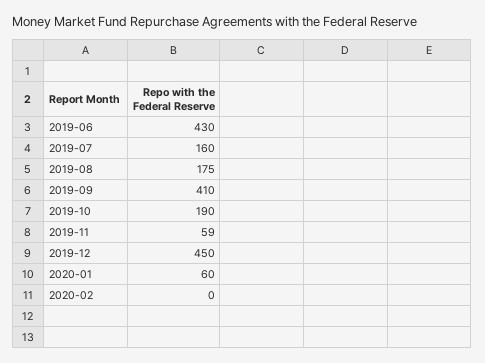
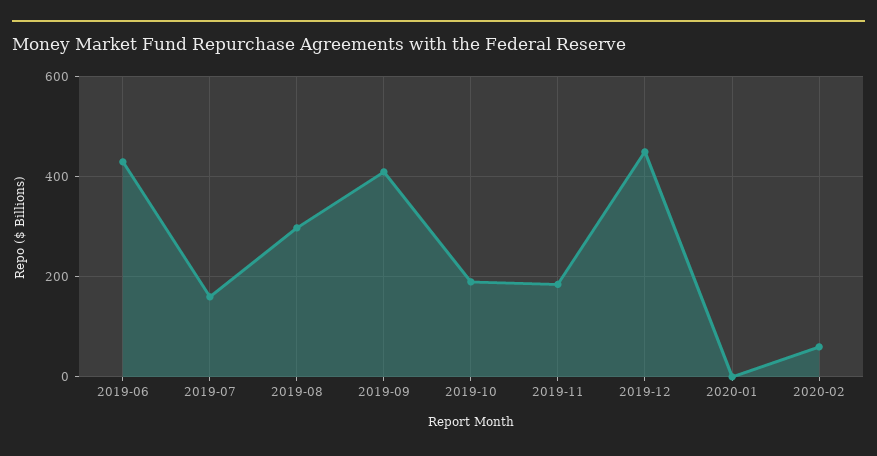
2019-08: 175 -> 300
2019-11: 59 -> 180
2020-01: 60 -> 0
2020-02: 0 -> 60

